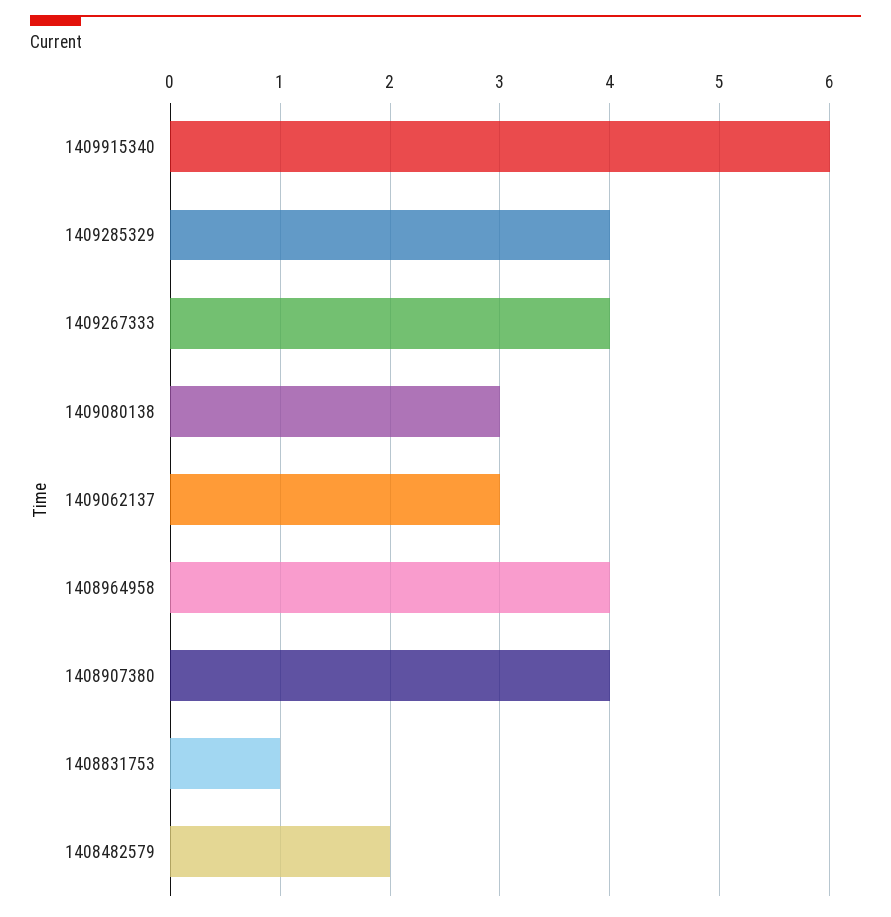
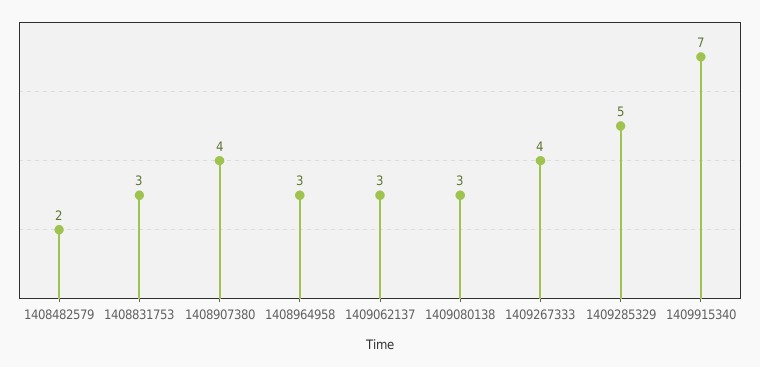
1409915340: 6 -> 7
1409285329: 4 -> 5
1408964958: 4 -> 3
1408831753: 1 -> 3

